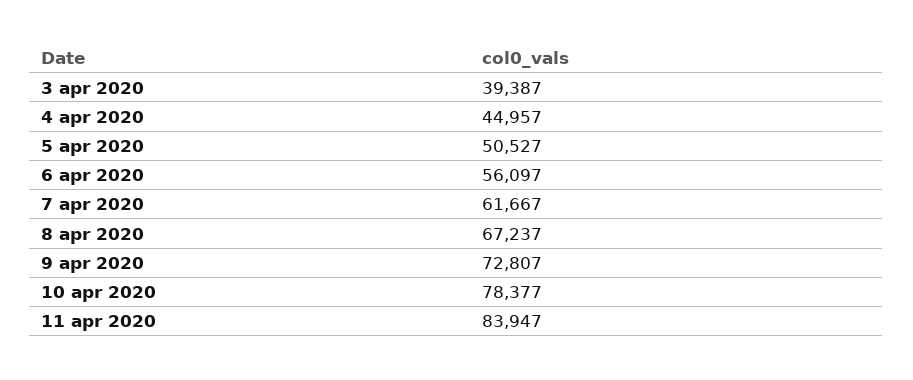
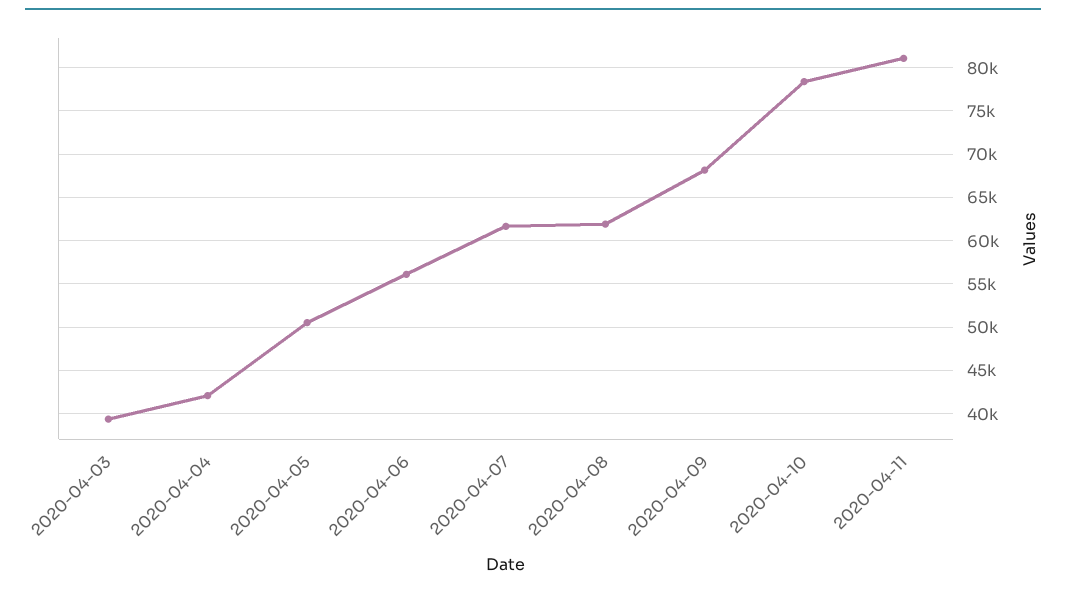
4 apr 2020: 44957 -> 42000
8 apr 2020: 67237 -> 62000
9 apr 2020: 72807 -> 68000
11 apr 2020: 83947 -> 81000

